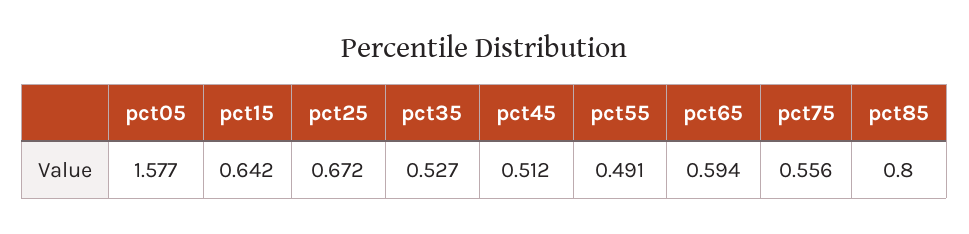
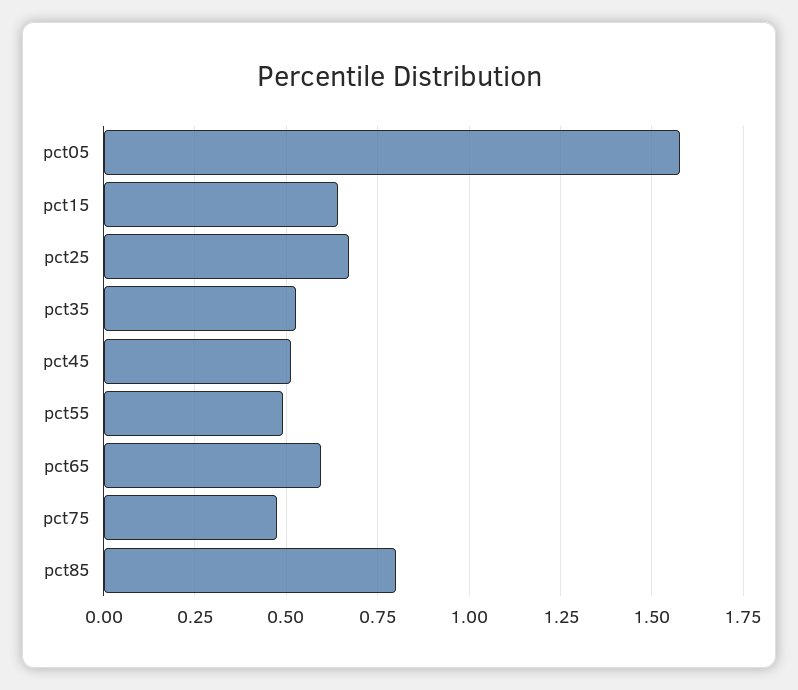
pct75: 0.556 -> 0.475

